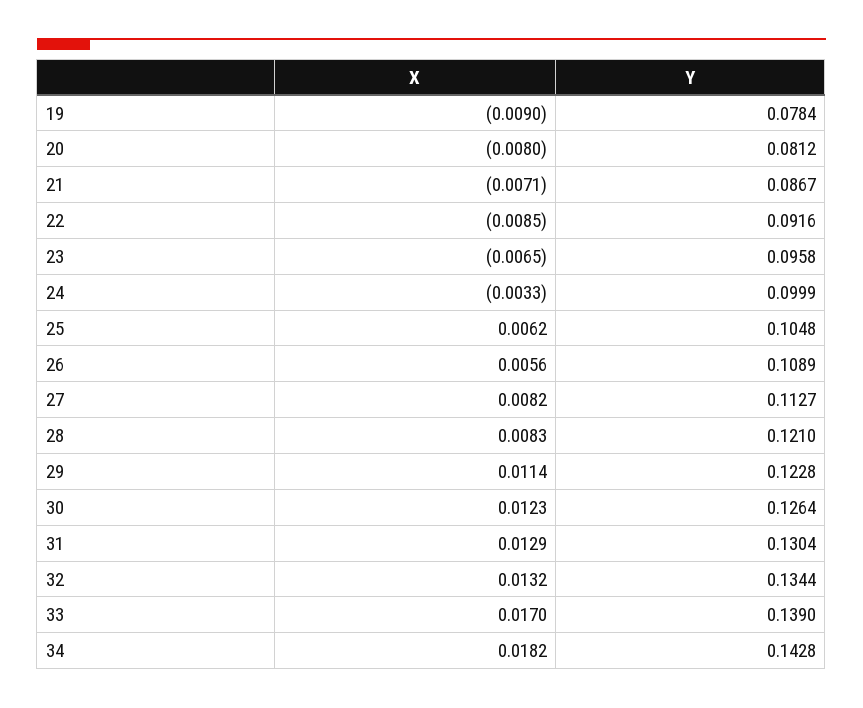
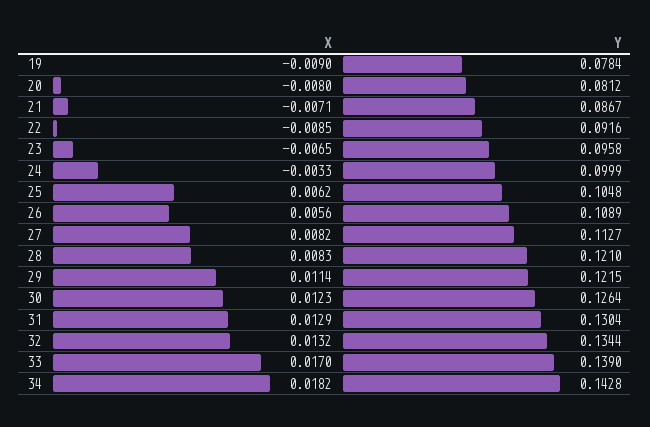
Y, 29: 0.1228 -> 0.1215

